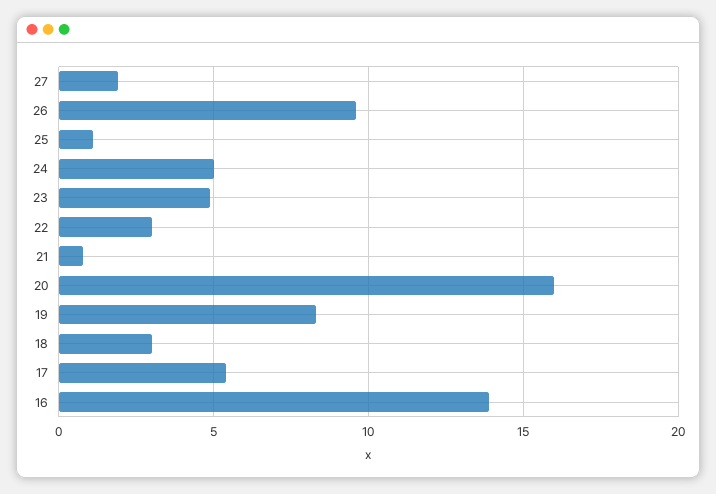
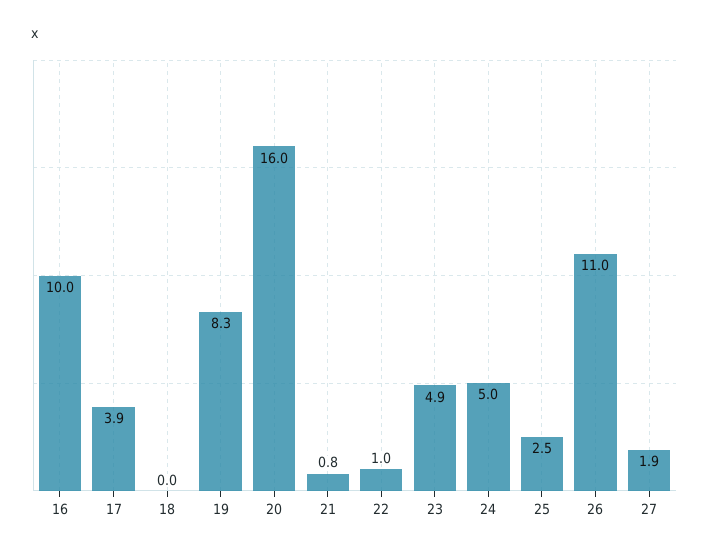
26: 9.5 -> 11
25: 1 -> 2.5
22: 3 -> 1
18: 3 -> 0
17: 5.5 -> 3.9
16: 14 -> 10

